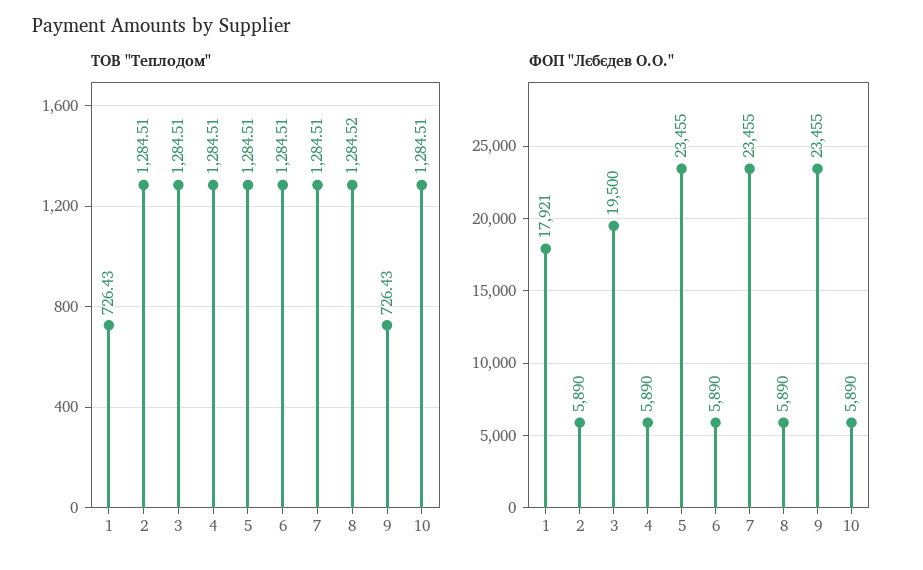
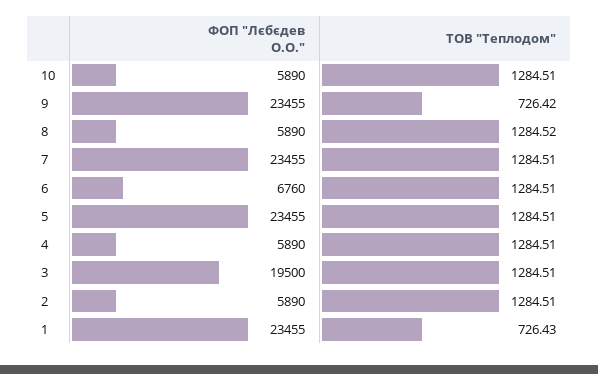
ТОВ "Теплодом", 9: 726.43 -> 726.42
ФОП "Лєбєдев О.О.", 1: 17921 -> 23455
ФОП "Лєбєдев О.О.", 6: 5890 -> 6760

